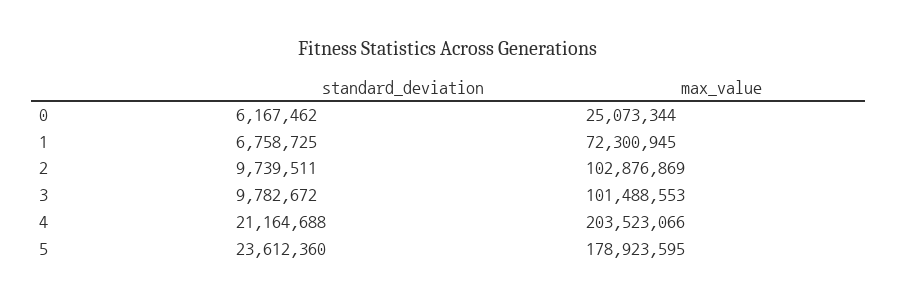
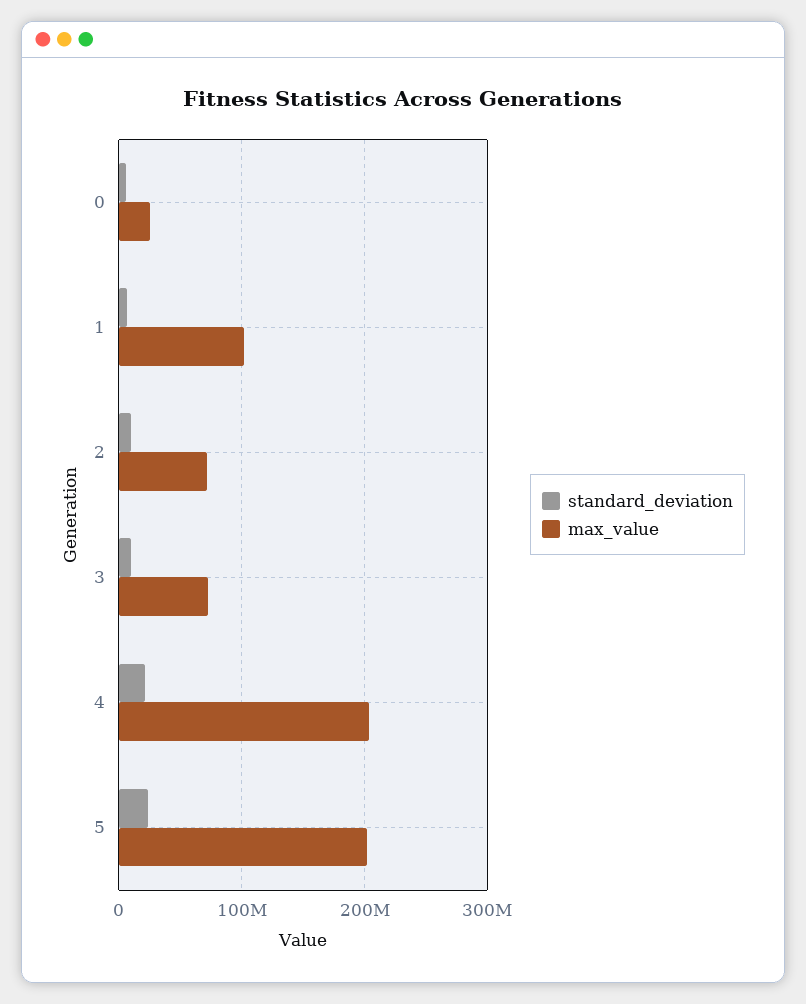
max_value, 1: 72300945 -> 100000000
max_value, 2: 102876869 -> 70000000
max_value, 3: 101488553 -> 70000000
max_value, 5: 178923595 -> 200000000

